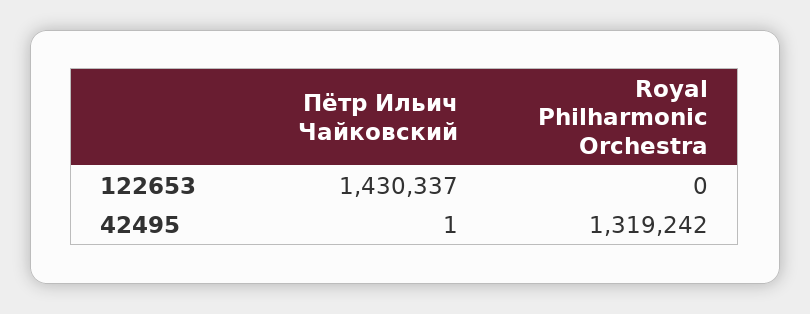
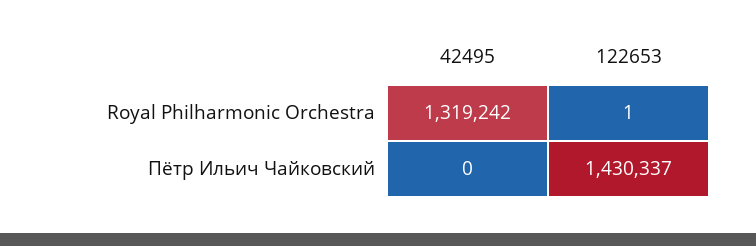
Royal Philharmonic Orchestra, 122653: 0 -> 1
Пётр Ильич Чайковский, 42495: 1 -> 0

